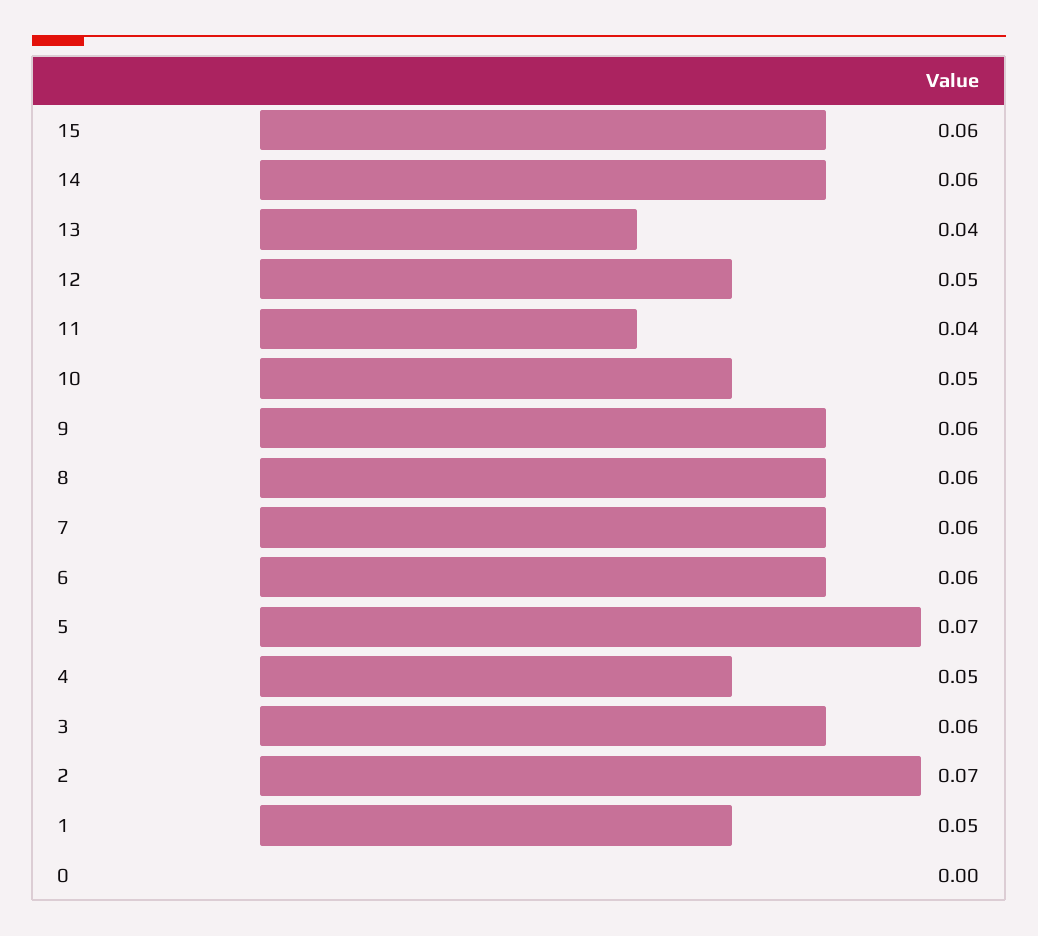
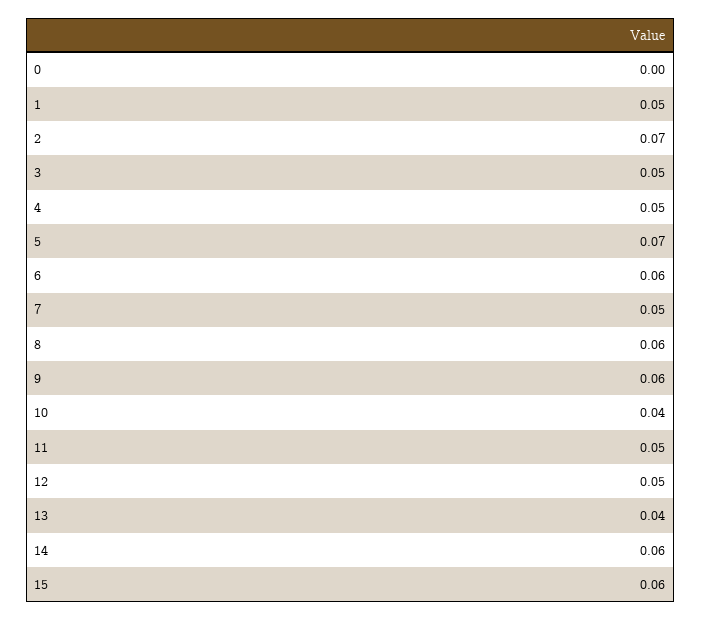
11: 0.04 -> 0.05
10: 0.05 -> 0.04
7: 0.06 -> 0.05
3: 0.06 -> 0.05

